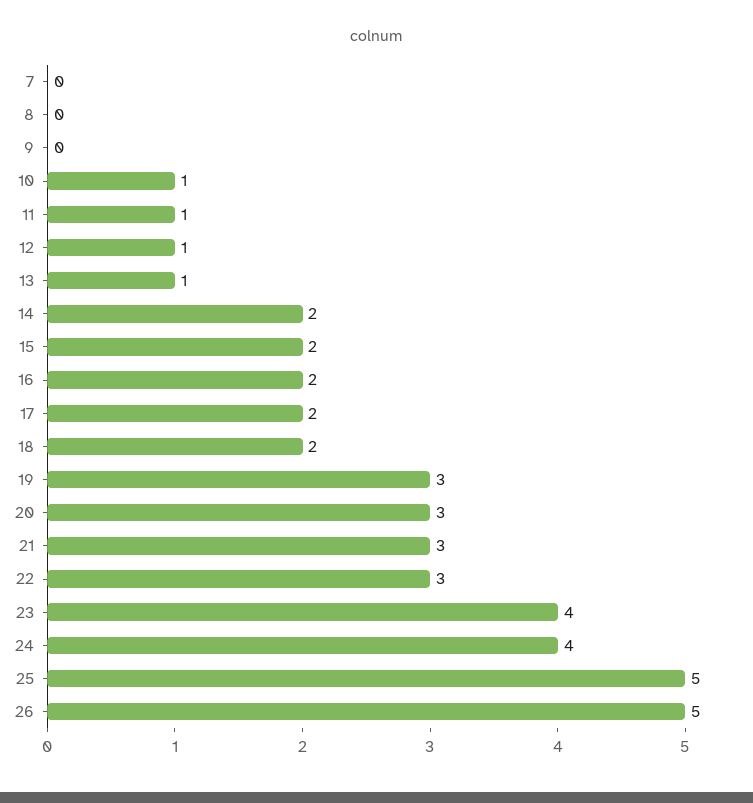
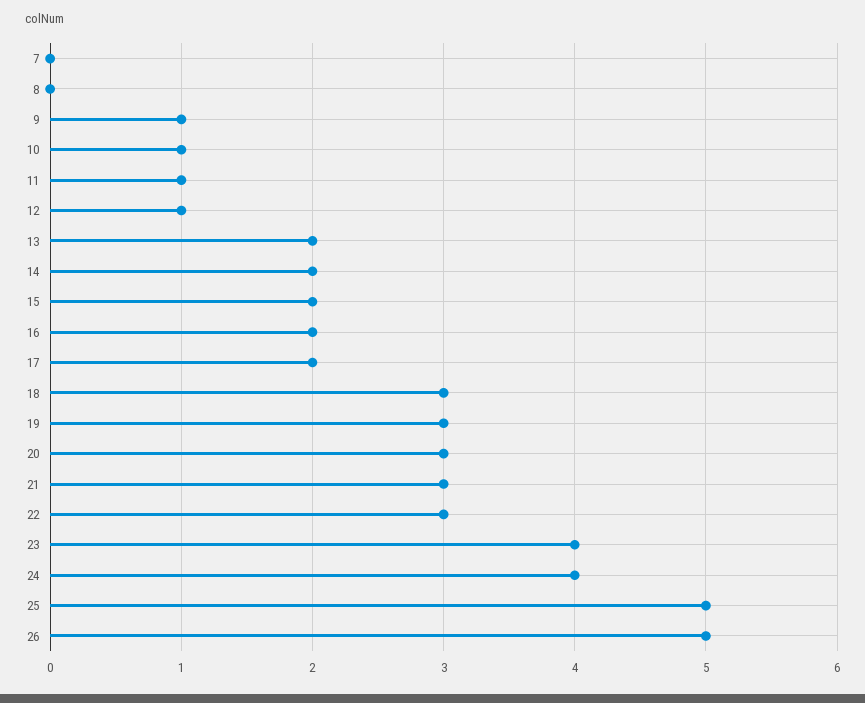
9: 0 -> 1
13: 1 -> 2
18: 2 -> 3

